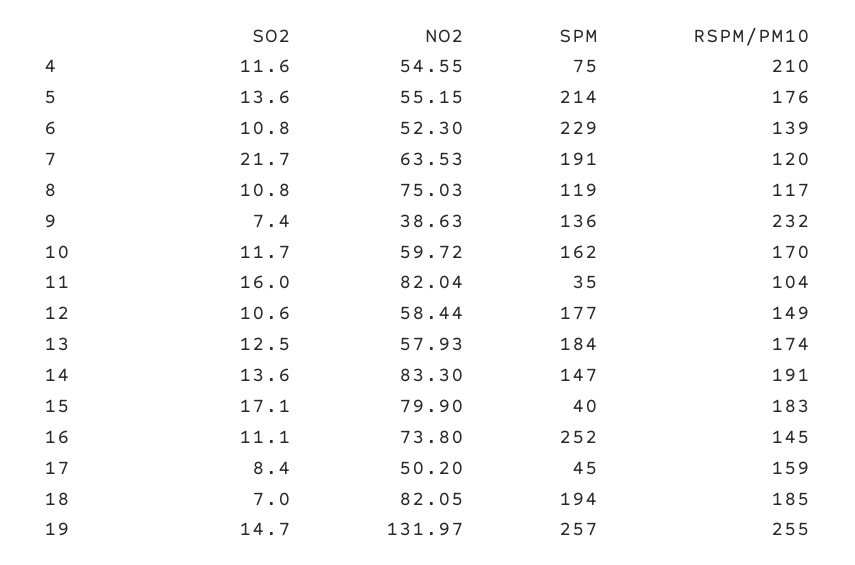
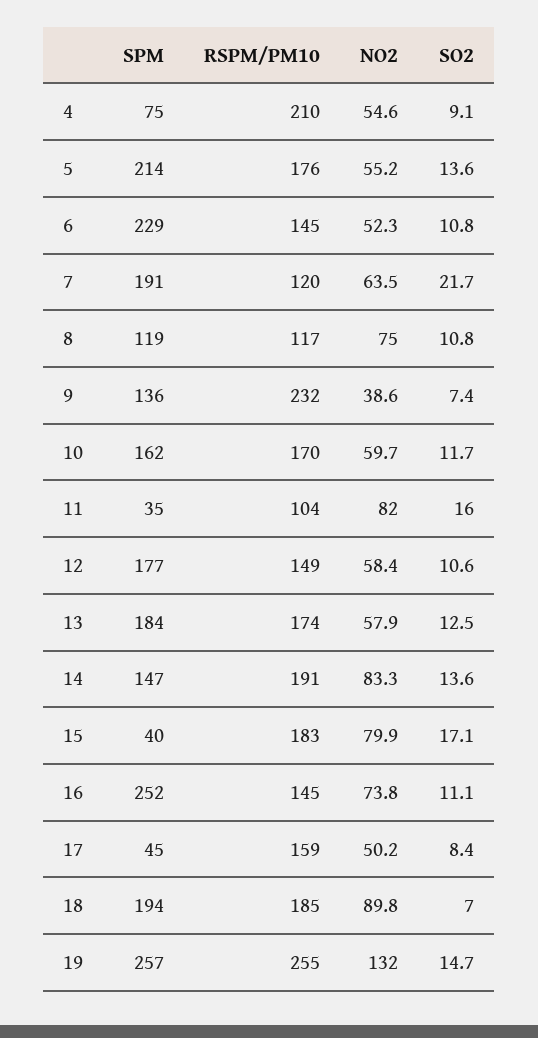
SO2, 4: 11.6 -> 9.1
RSPM/PM10, 6: 139 -> 145
NO2, 18: 82.05 -> 89.8

